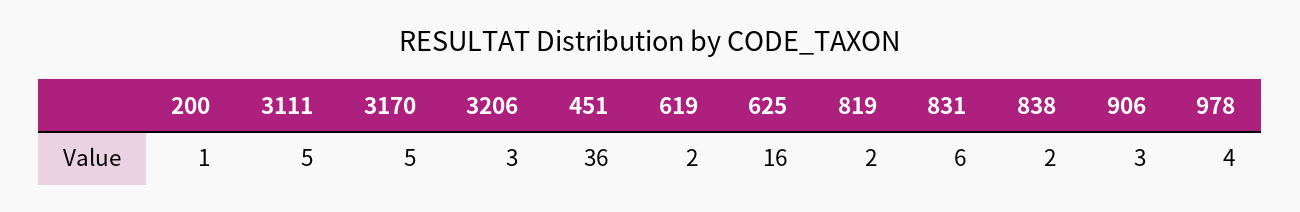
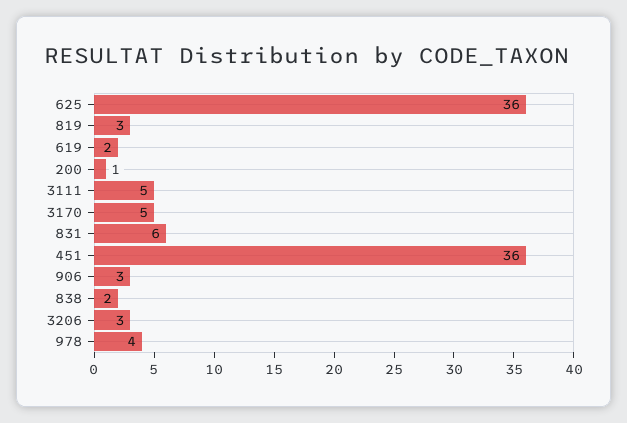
625: 16 -> 36
819: 2 -> 3

